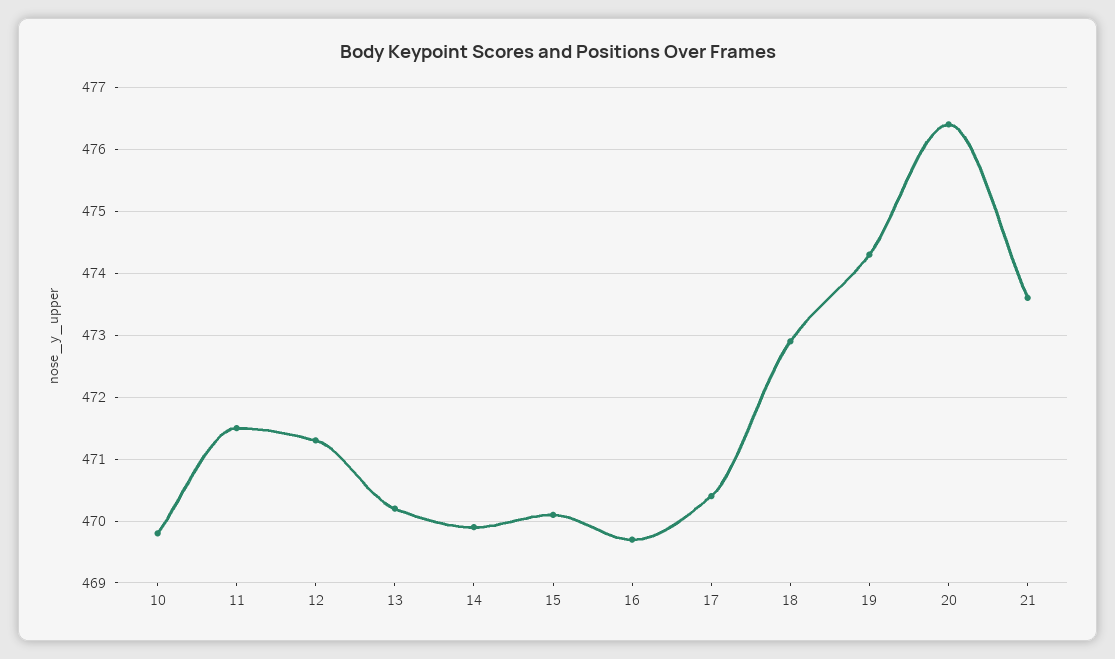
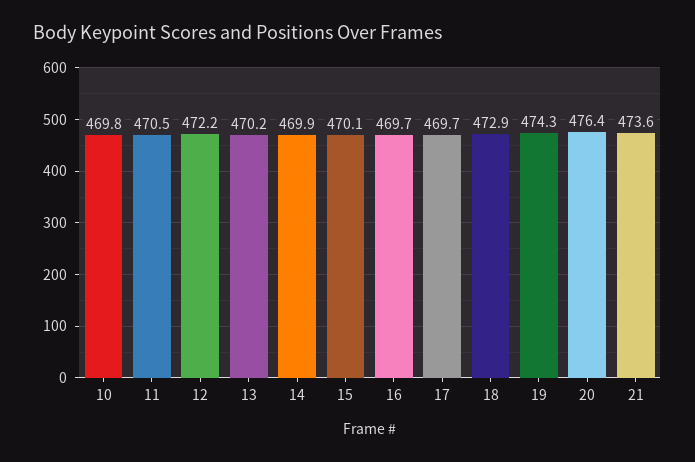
11: 471.5 -> 470.5
12: 471.3 -> 472.2
17: 470.4 -> 469.7

